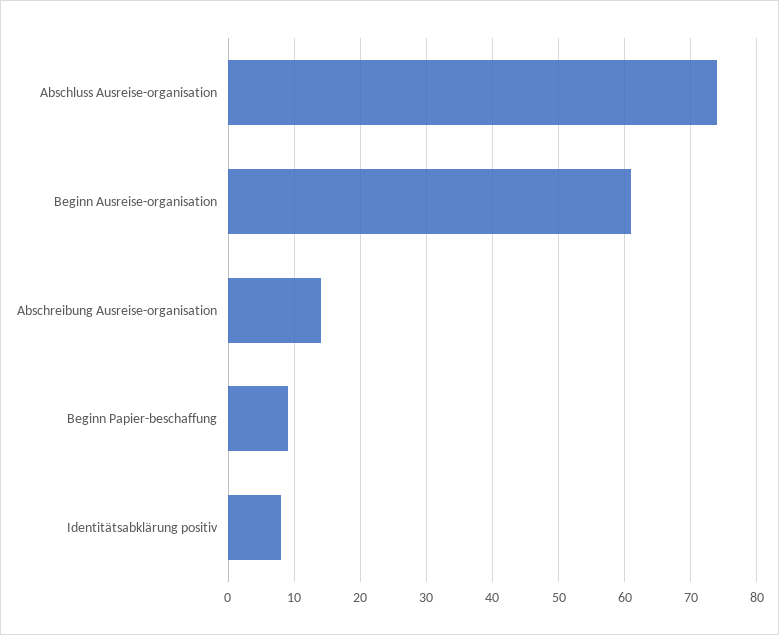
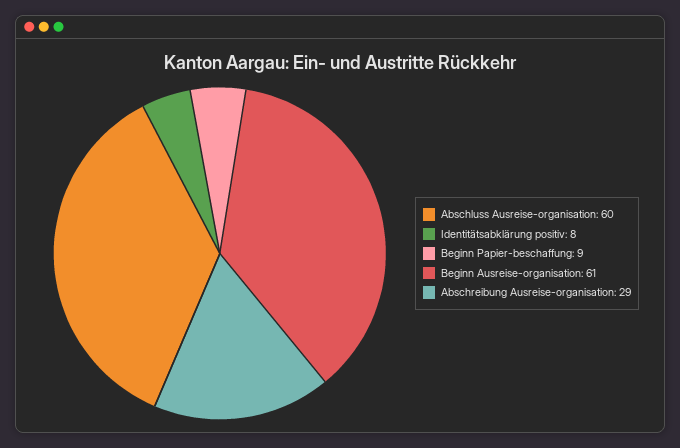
Abschluss Ausreise-organisation: 74 -> 60
Abschreibung Ausreise-organisation: 14 -> 29

